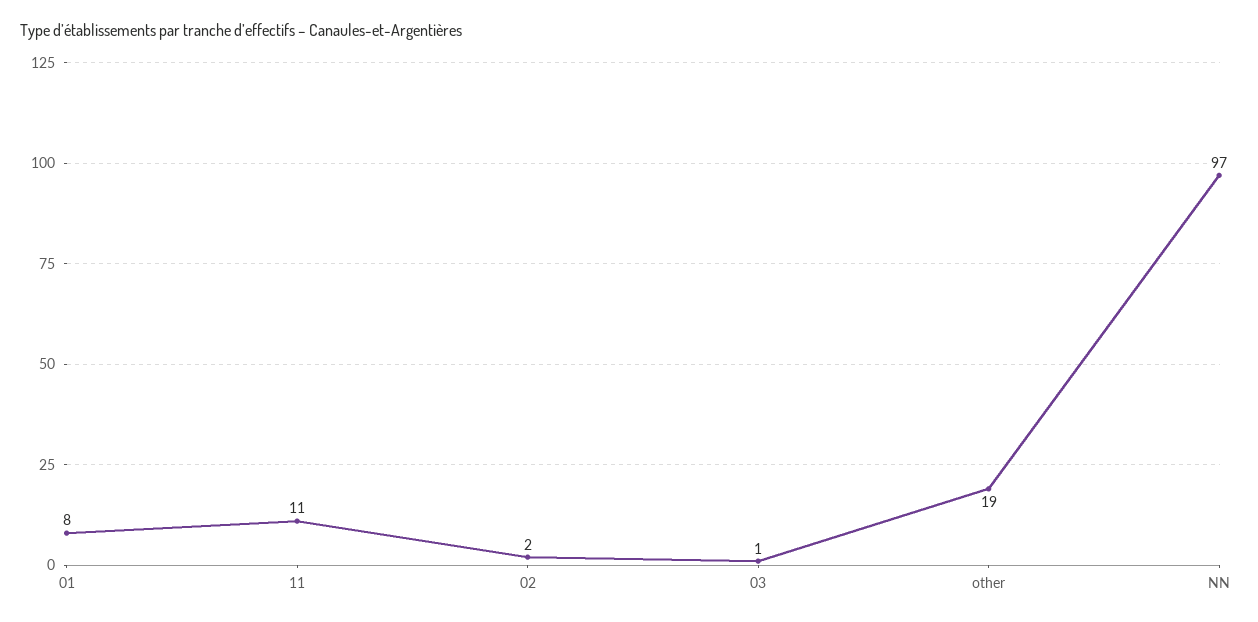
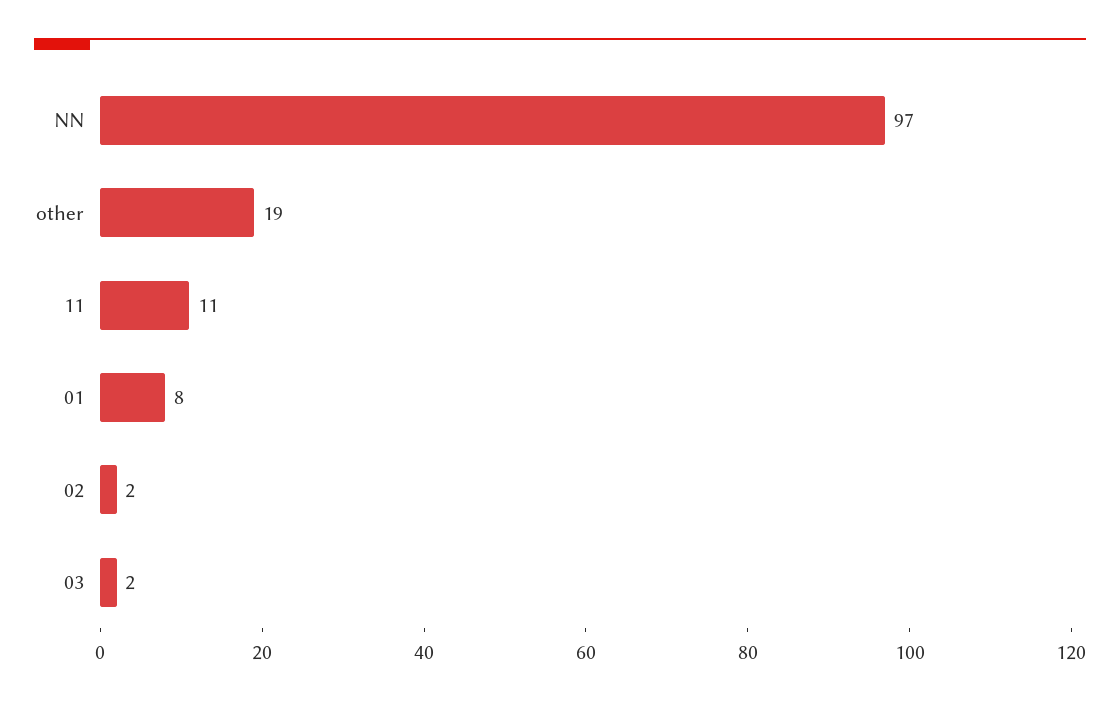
03: 1 -> 2

